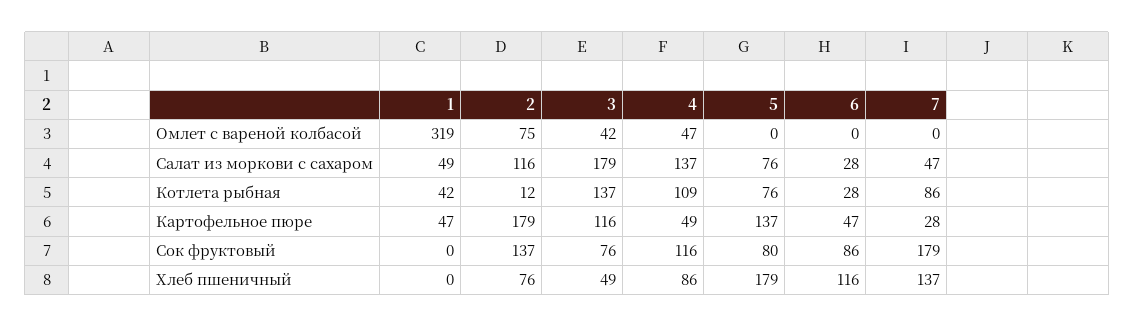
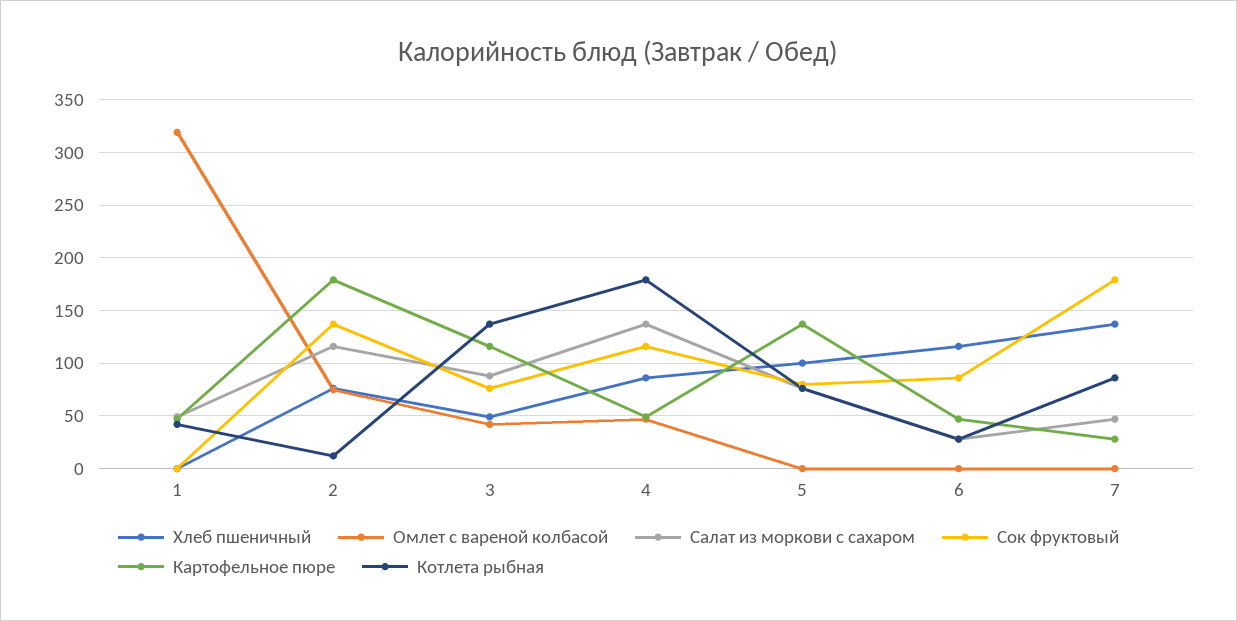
Салат из моркови с сахаром, 3: 179 -> 90
Котлета рыбная, 4: 109 -> 180
Хлеб пшеничный, 5: 179 -> 100

